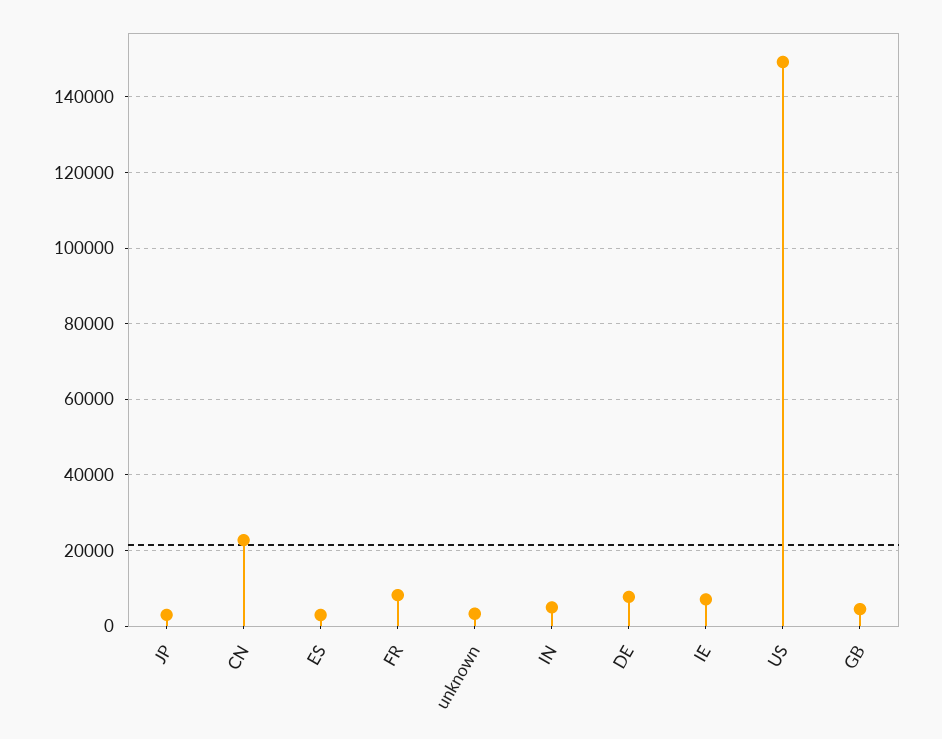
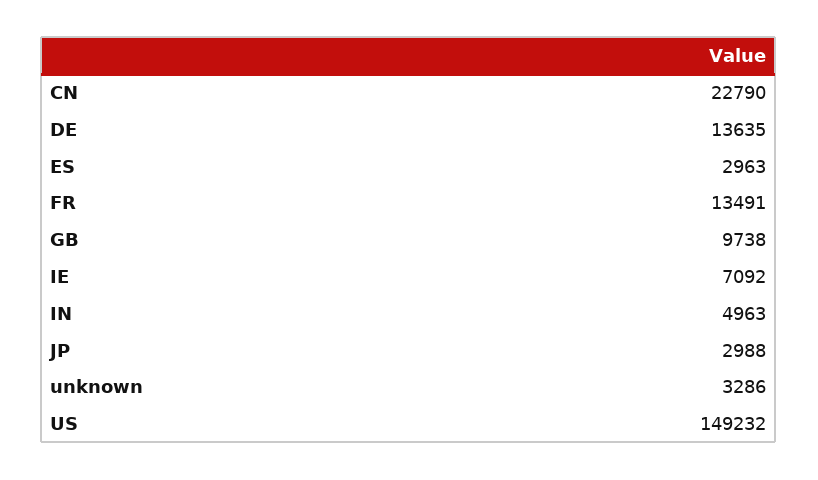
FR: 8000 -> 13491
DE: 8000 -> 13635
GB: 4000 -> 9738

